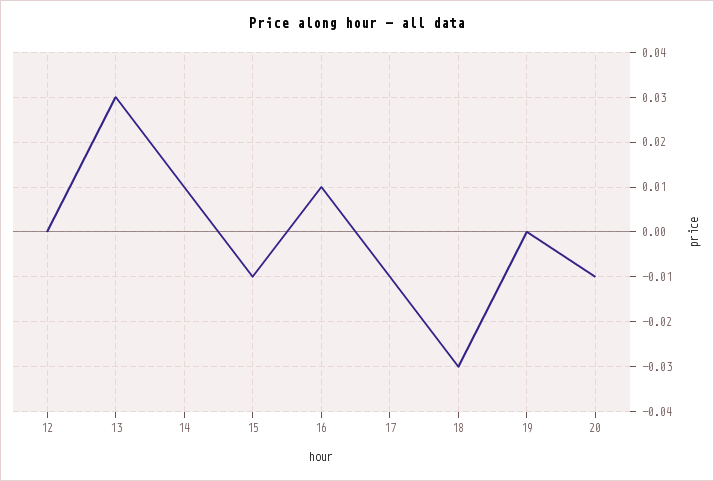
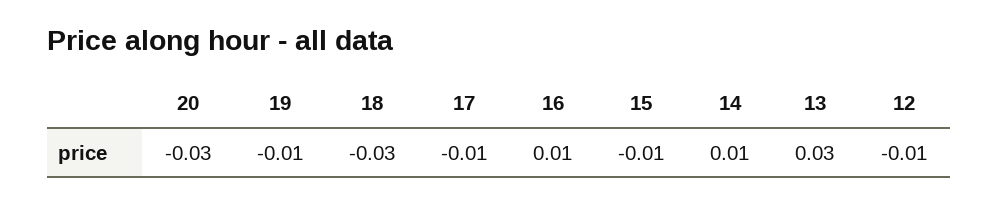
12: 0 -> -0.01
19: 0 -> -0.01
20: -0.01 -> -0.03

